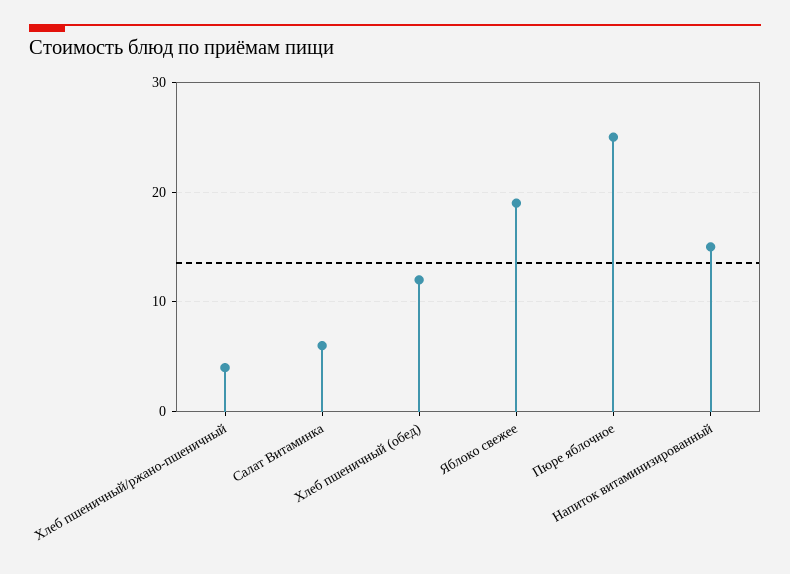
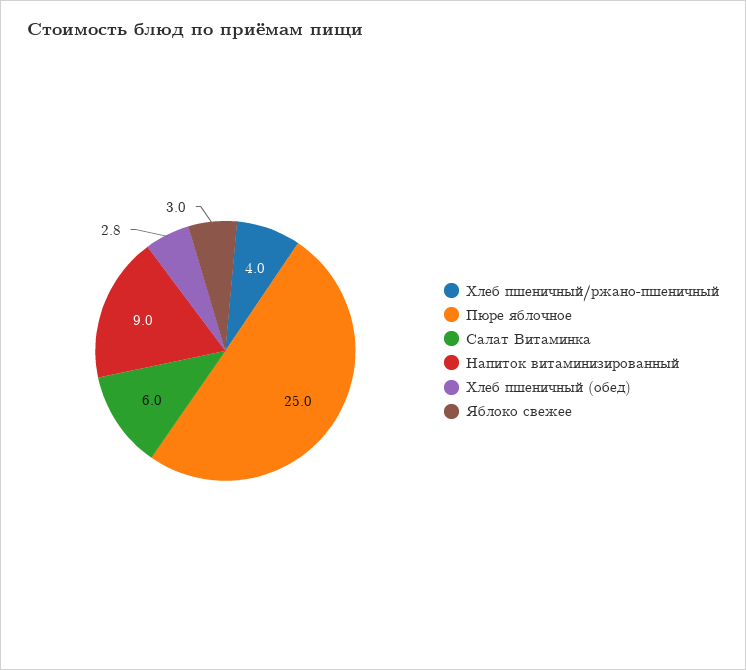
Хлеб пшеничный (обед): 12 -> 2.8
Яблоко свежее: 19 -> 3
Напиток витаминизированный: 15 -> 9

